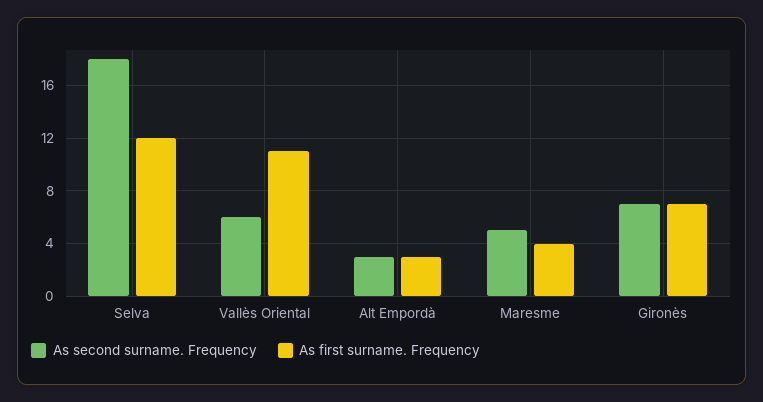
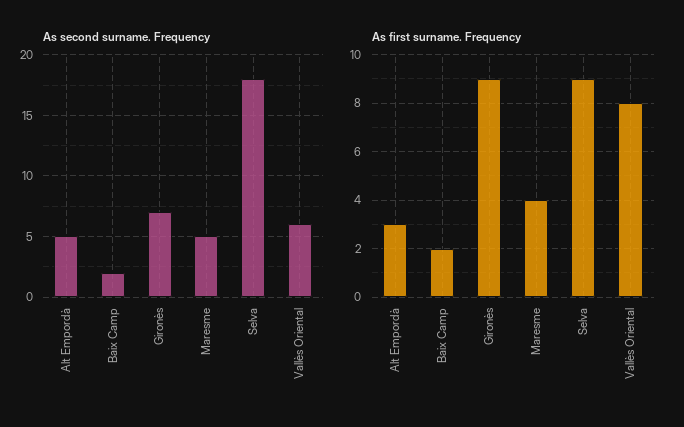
As first surname. Frequency, Selva: 12 -> 9
As first surname. Frequency, Vallès Oriental: 11 -> 8
As second surname. Frequency, Alt Empordà: 3 -> 5
As first surname. Frequency, Gironès: 7 -> 9
As second surname. Frequency, Baix Camp: none -> 2
As first surname. Frequency, Baix Camp: none -> 2

